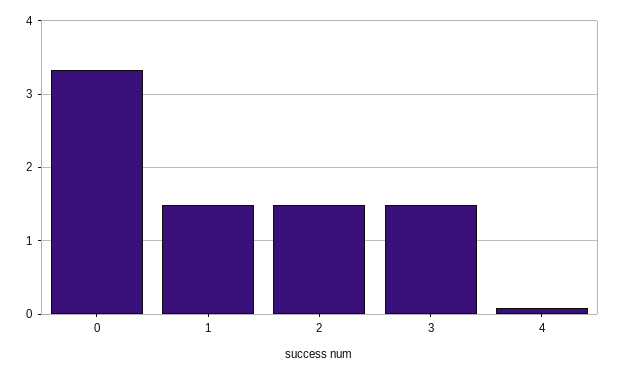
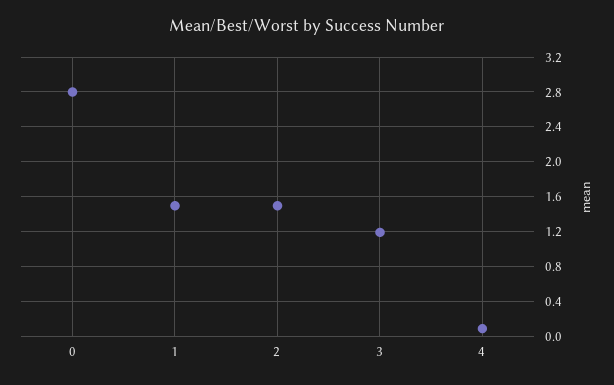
0: 3.3 -> 2.8
3: 1.5 -> 1.2

